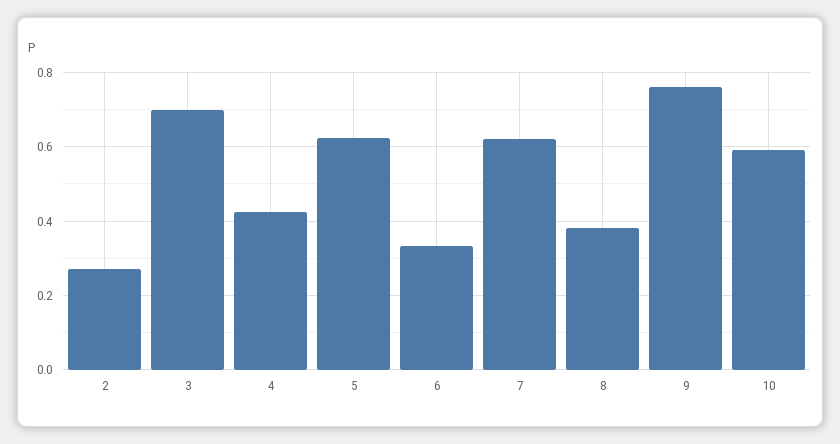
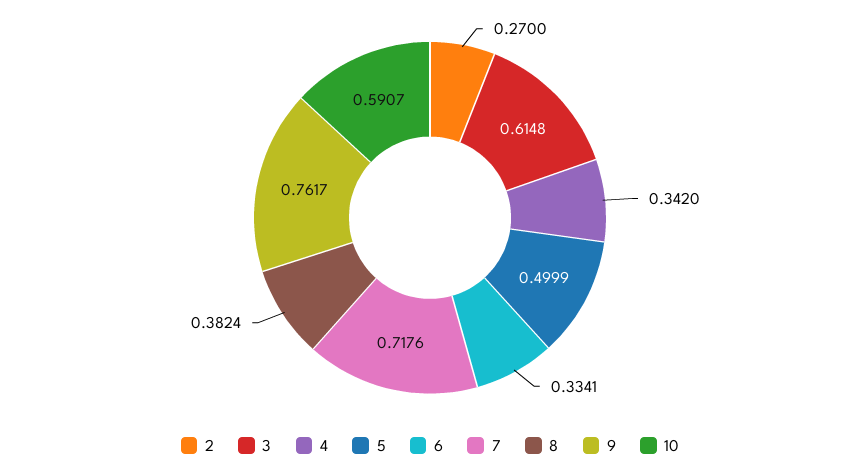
3: 0.7 -> 0.6148
4: 0.42 -> 0.342
5: 0.62 -> 0.4999
7: 0.62 -> 0.7176

